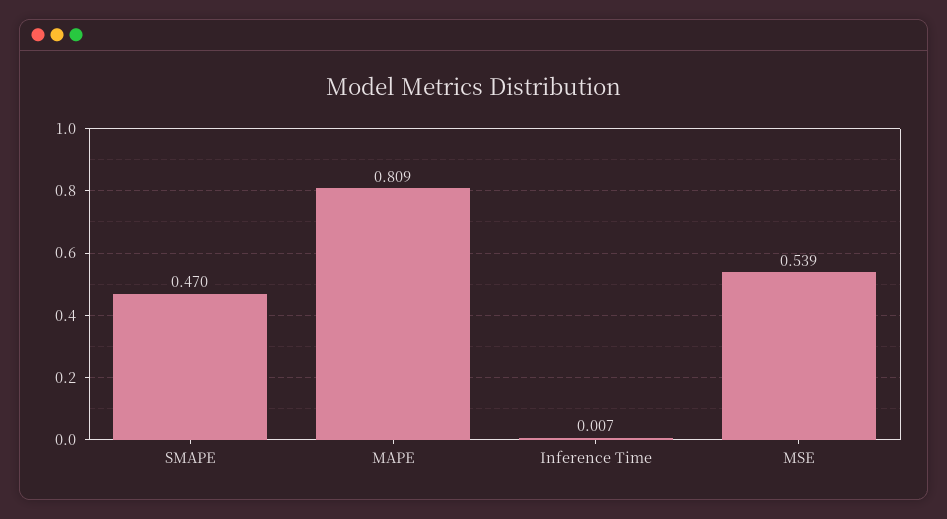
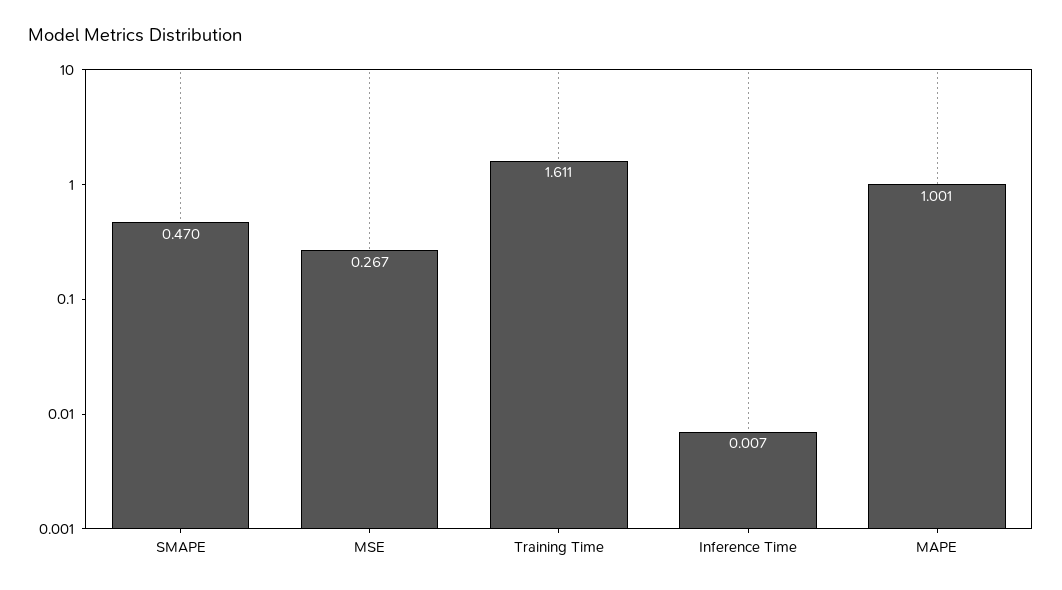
MAPE: 0.809 -> 1.001
MSE: 0.539 -> 0.267
Training Time: none -> 1.611

